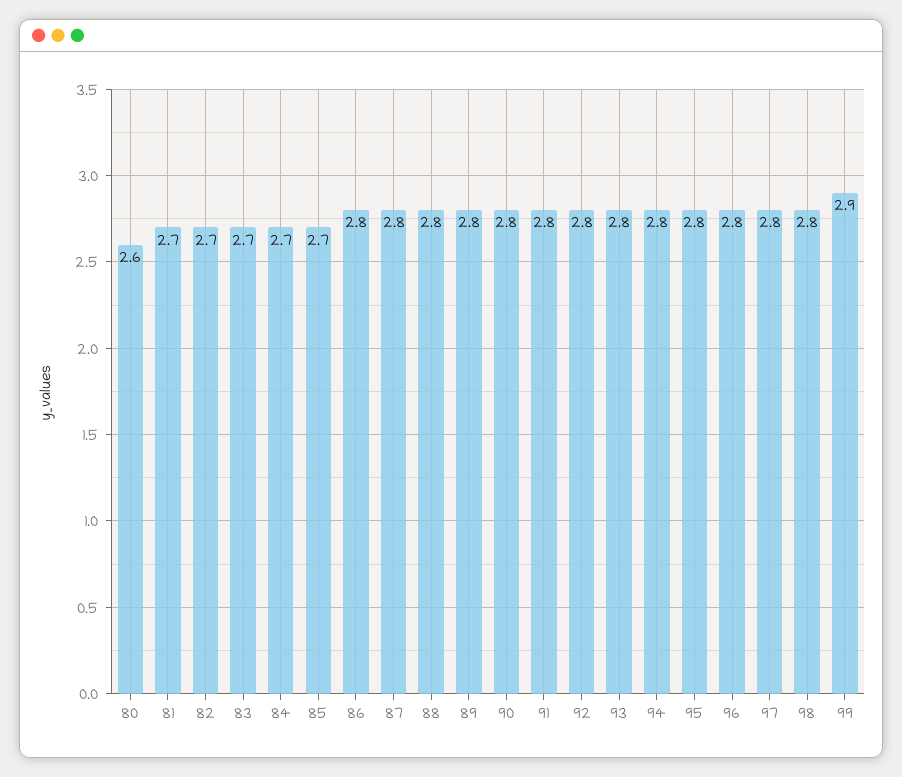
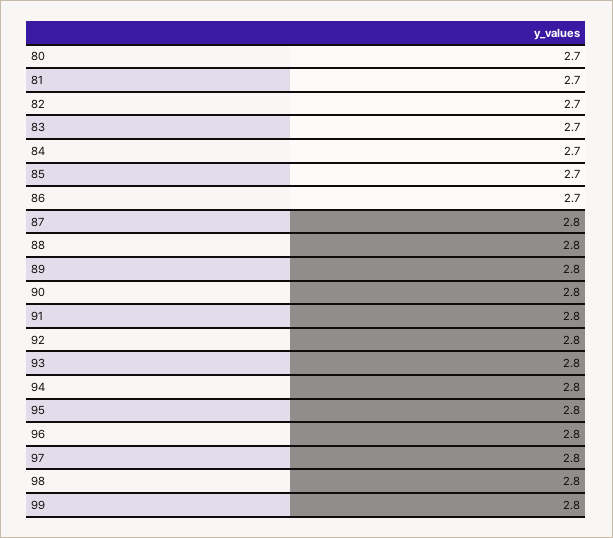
80: 2.6 -> 2.7
86: 2.8 -> 2.7
99: 2.9 -> 2.8

